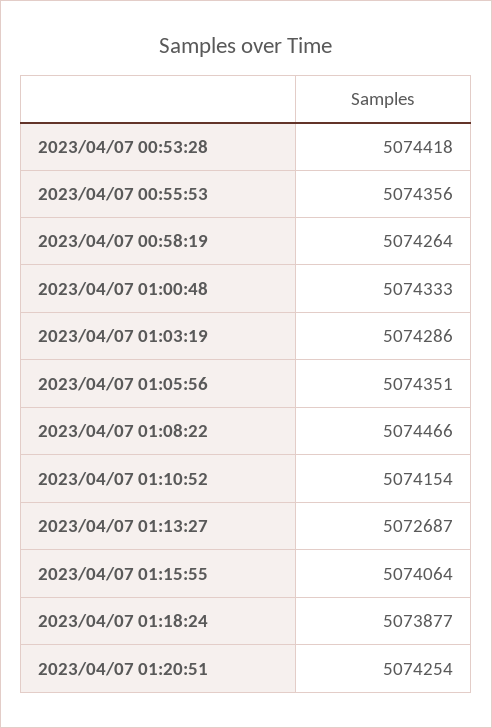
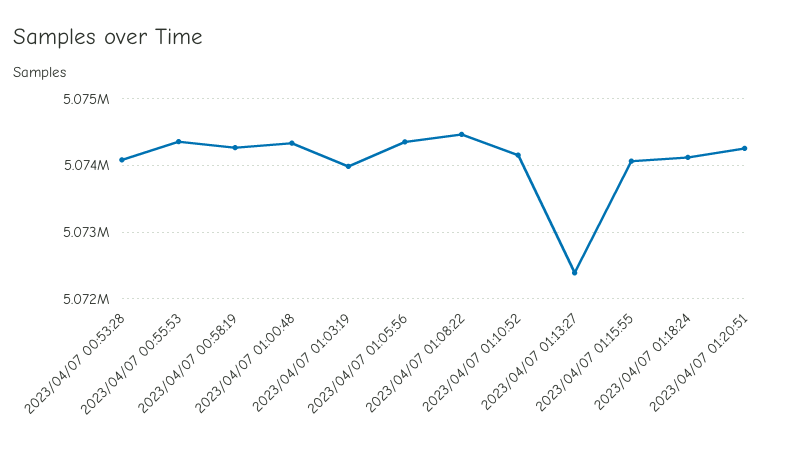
2023/04/07 00:53:28: 5074418 -> 5074100
2023/04/07 01:03:19: 5074286 -> 5074000
2023/04/07 01:13:27: 5072687 -> 5072400
2023/04/07 01:18:24: 5073877 -> 5074100

